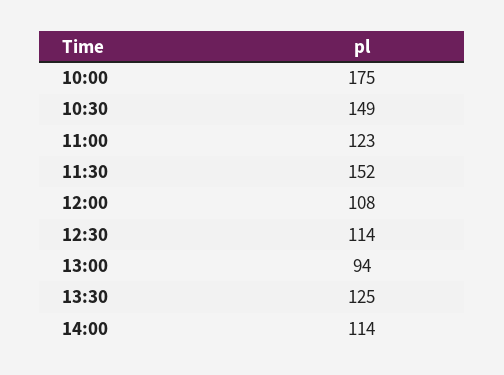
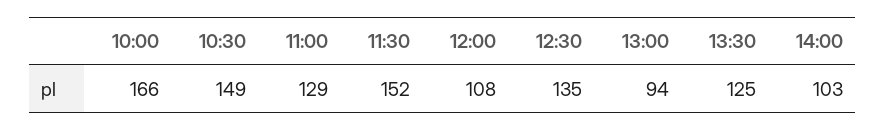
10:00: 175 -> 166
11:00: 123 -> 129
12:30: 114 -> 135
14:00: 114 -> 103

